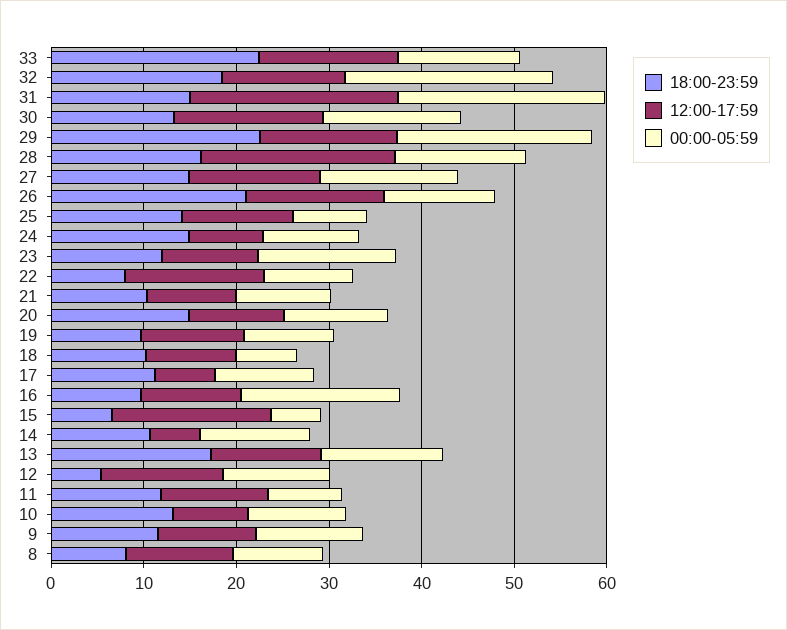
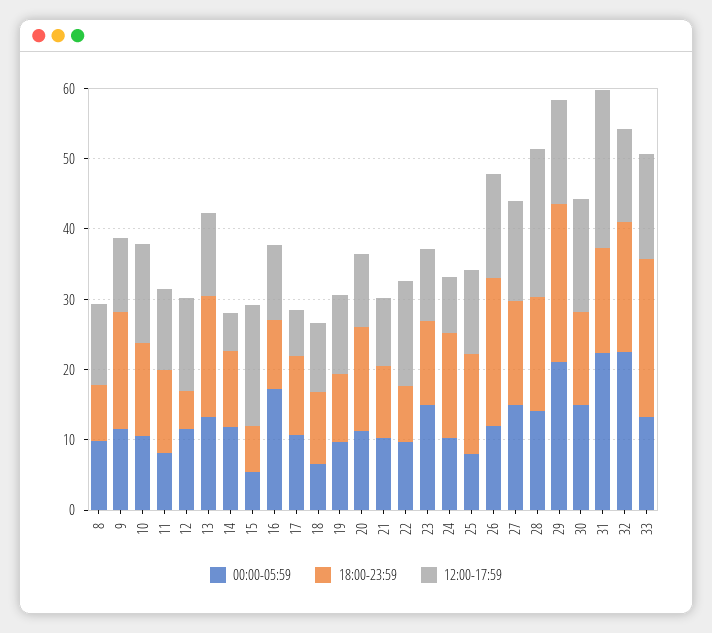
12:00-17:59, 10: 8 -> 14
18:00-23:59, 9: 12 -> 16

